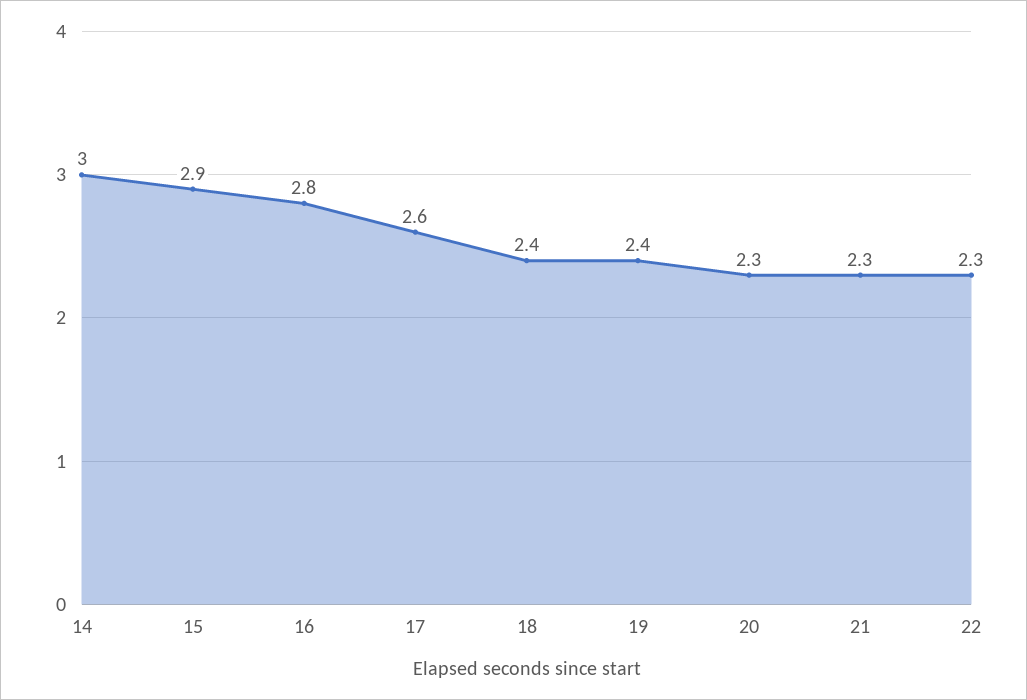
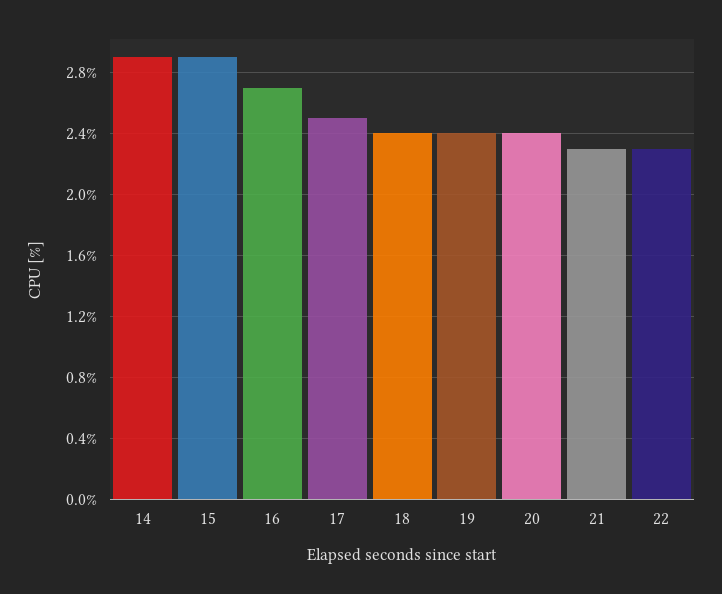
14: 3 -> 2.9
16: 2.8 -> 2.7
17: 2.6 -> 2.5
20: 2.3 -> 2.4

